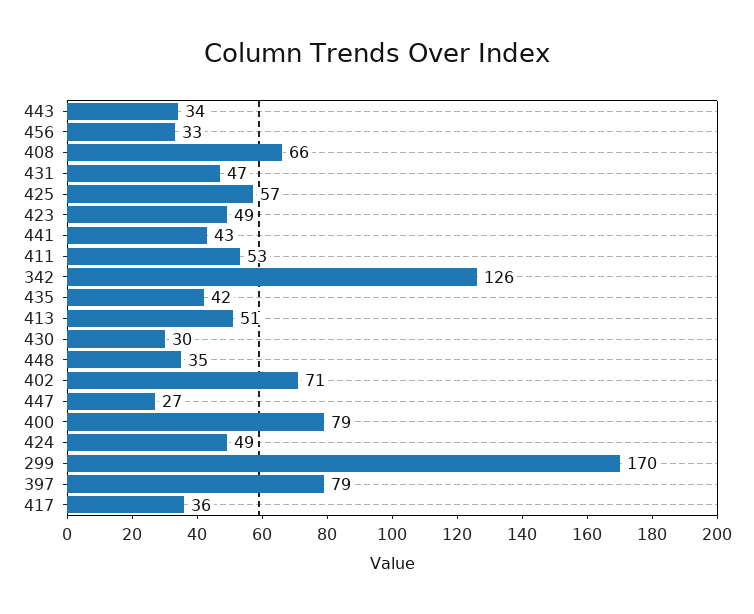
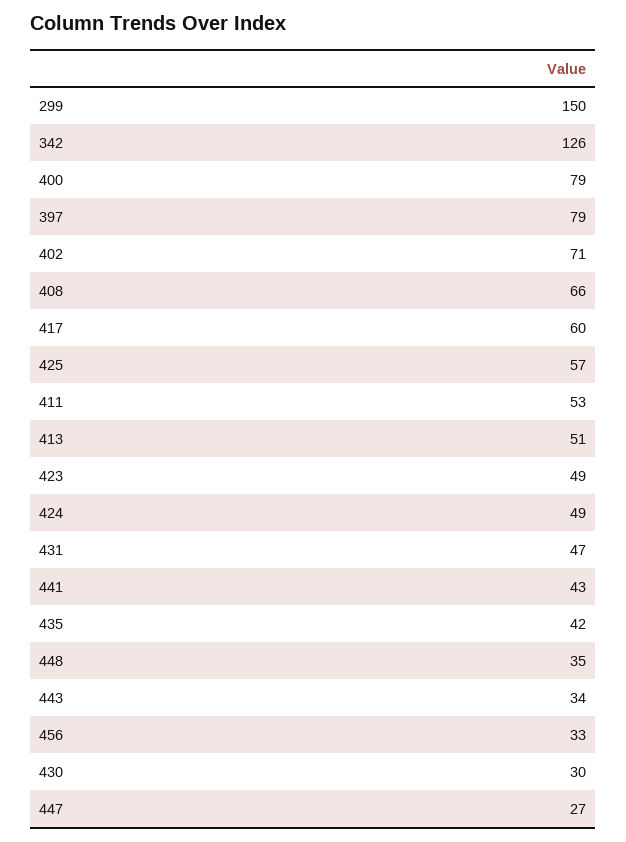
299: 170 -> 150
417: 36 -> 60

